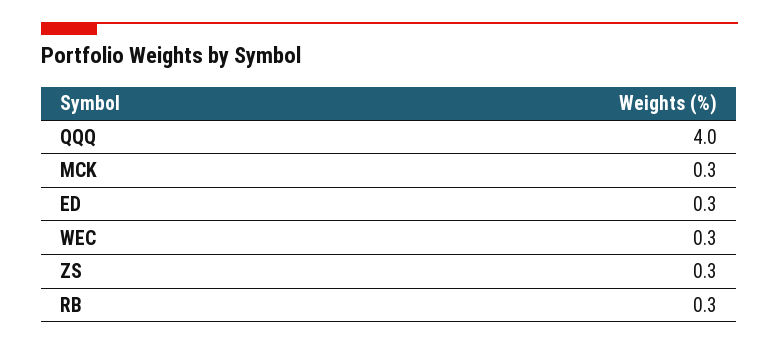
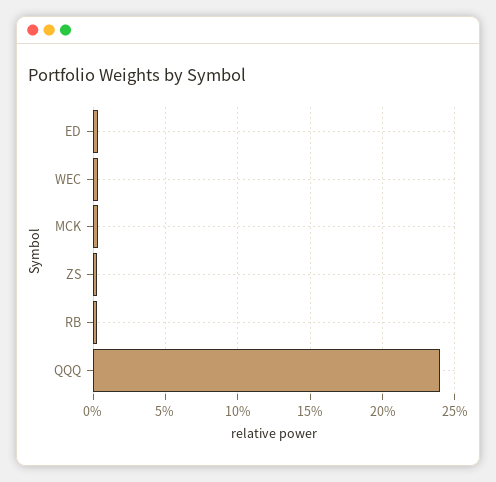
QQQ: 4 -> 24

